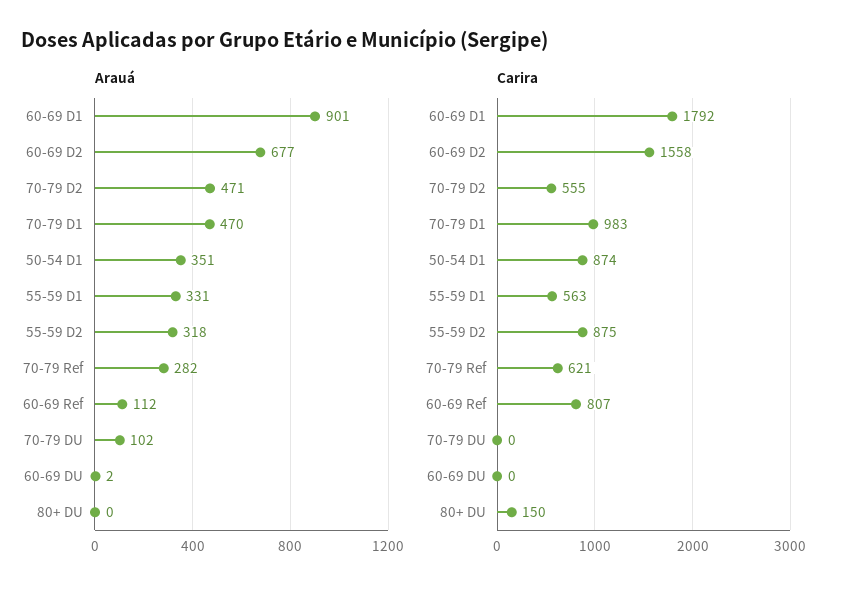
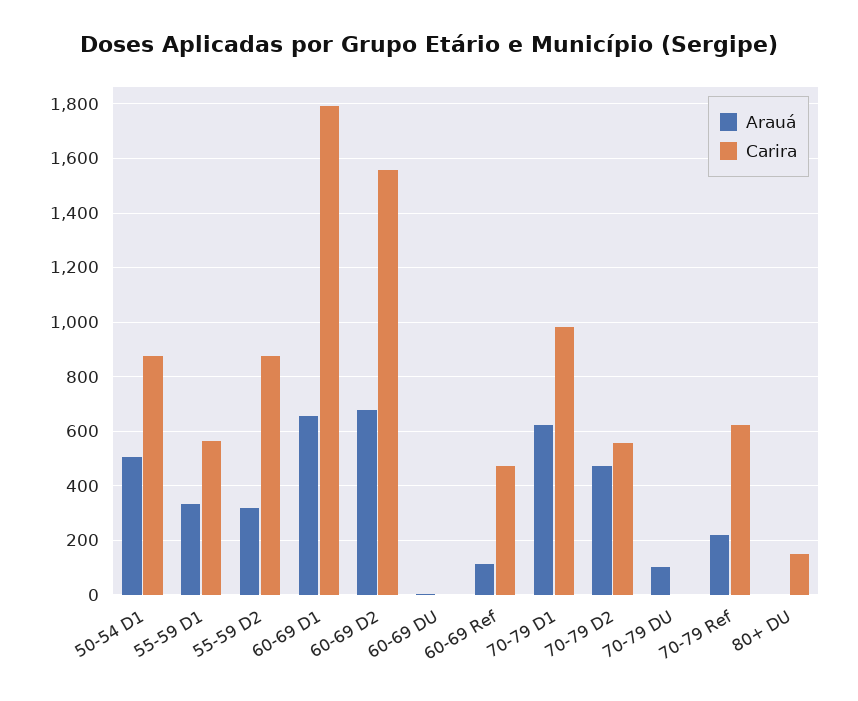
Arauá, 60-69 D1: 901 -> 650
Arauá, 70-79 D1: 470 -> 625
Arauá, 50-54 D1: 351 -> 500
Arauá, 70-79 Ref: 282 -> 225
Carira, 60-69 Ref: 807 -> 475

